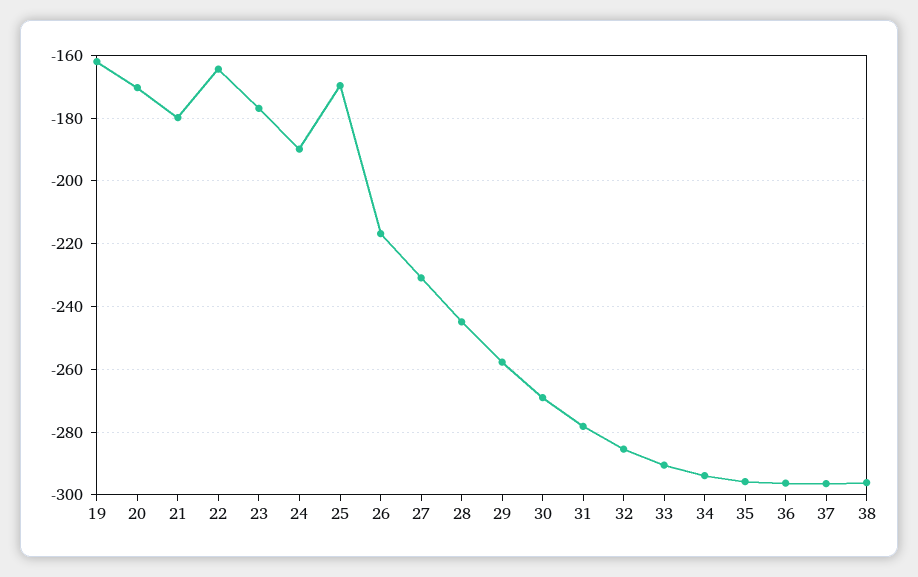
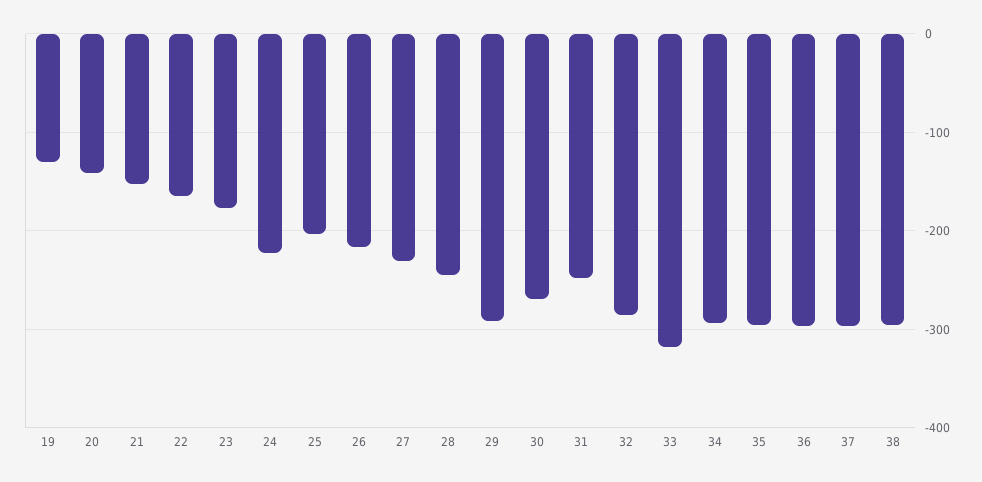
19: -162 -> -130
20: -170 -> -140
21: -180 -> -150
24: -190 -> -220
25: -170 -> -200
29: -258 -> -290
31: -278 -> -250
33: -290 -> -320

